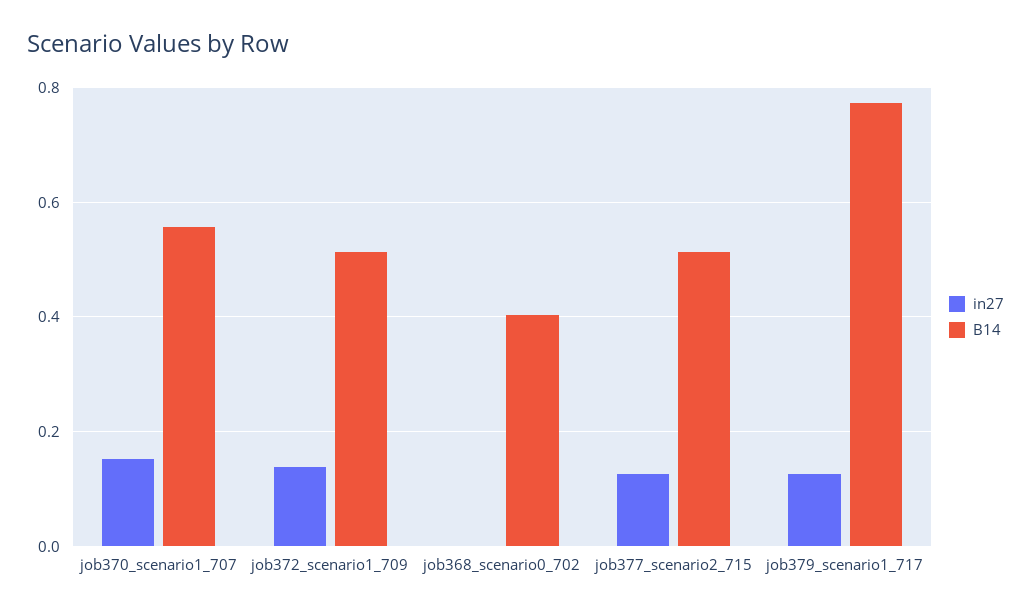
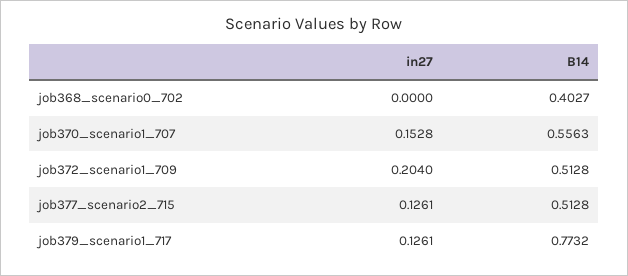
in27, job372_scenario1_709: 0.14 -> 0.204

